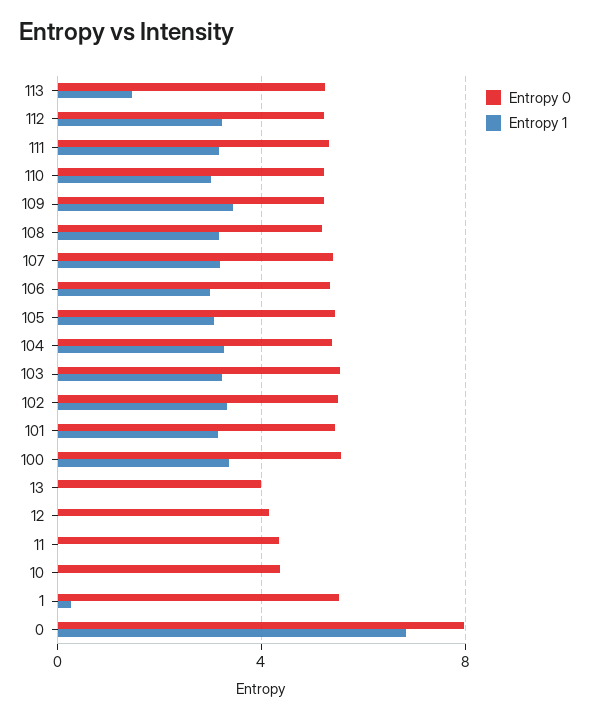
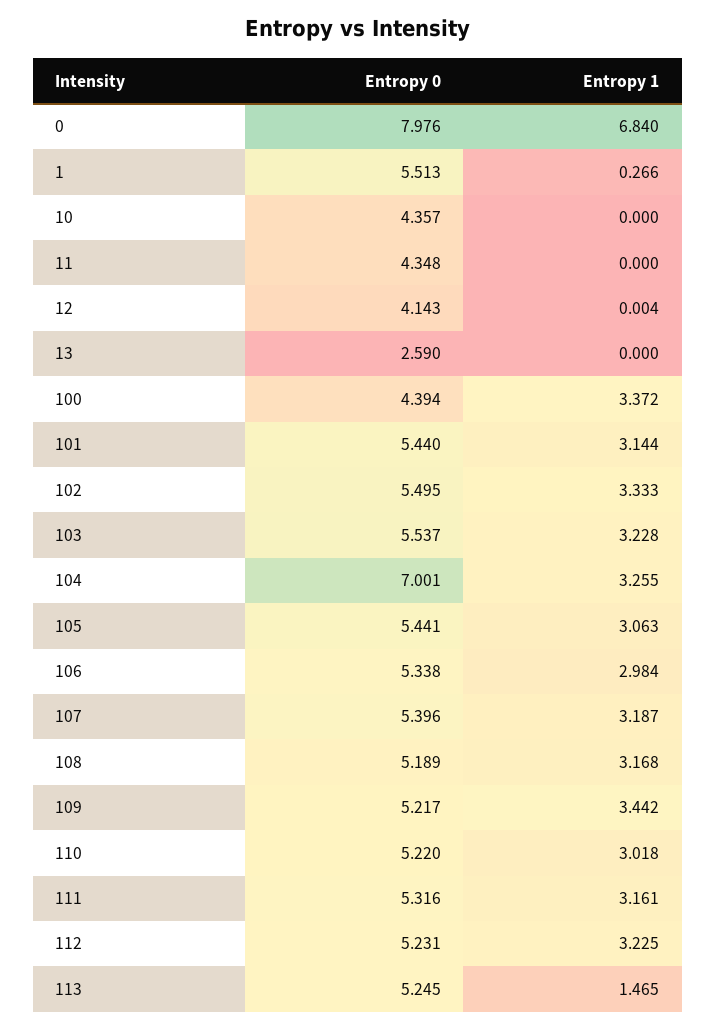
Entropy 0, 104: 5.5 -> 7.001
Entropy 0, 100: 5.5 -> 4.394
Entropy 0, 13: 4 -> 2.59

